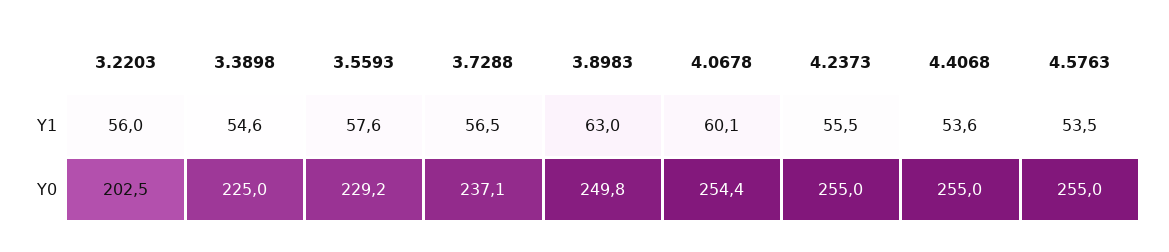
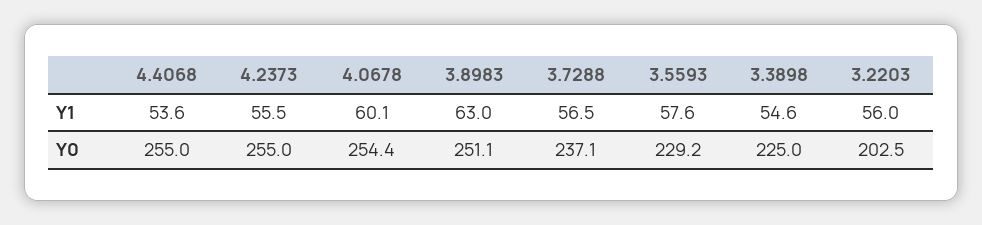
4.5763, Y1: 53.5 -> none
3.8983, Y0: 249.8 -> 251.1
4.5763, Y0: 255 -> none

